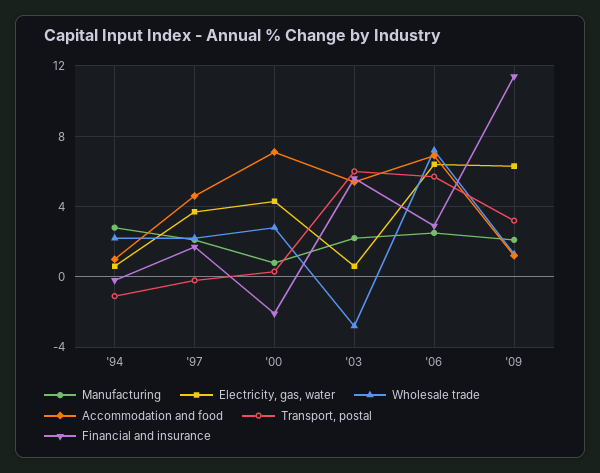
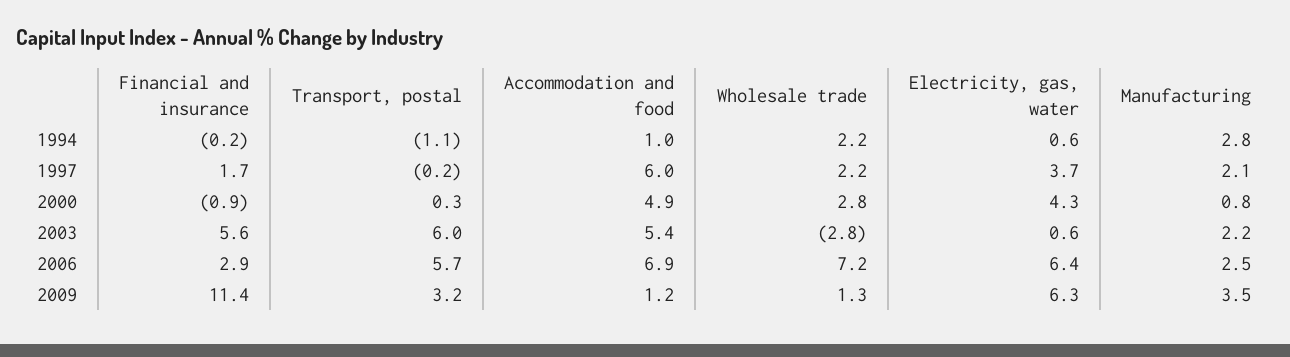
Accommodation and food, '97: 4.5 -> 6
Accommodation and food, '00: 7 -> 4.9
Financial and insurance, '00: -2 -> -0.9
Manufacturing, '09: 2 -> 3.5

